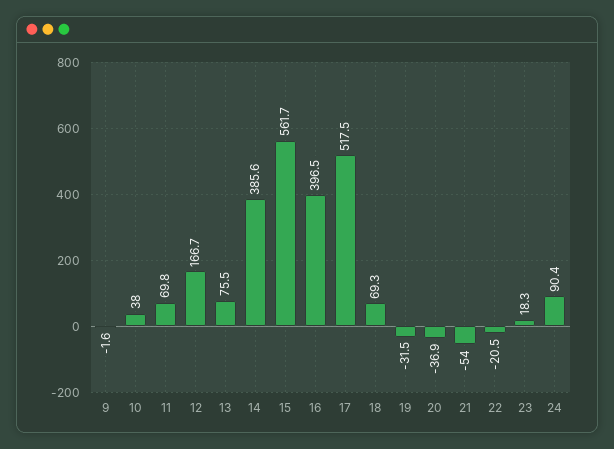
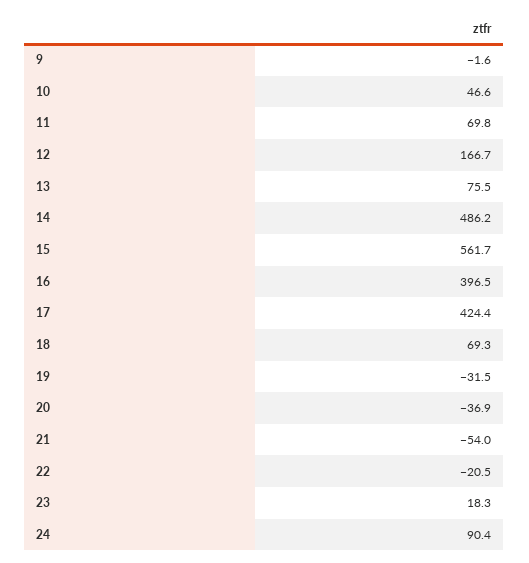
10: 38 -> 46.6
14: 385.6 -> 486.2
17: 517.5 -> 424.4

